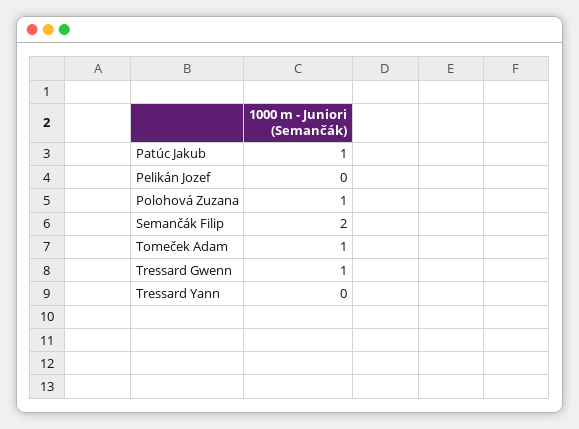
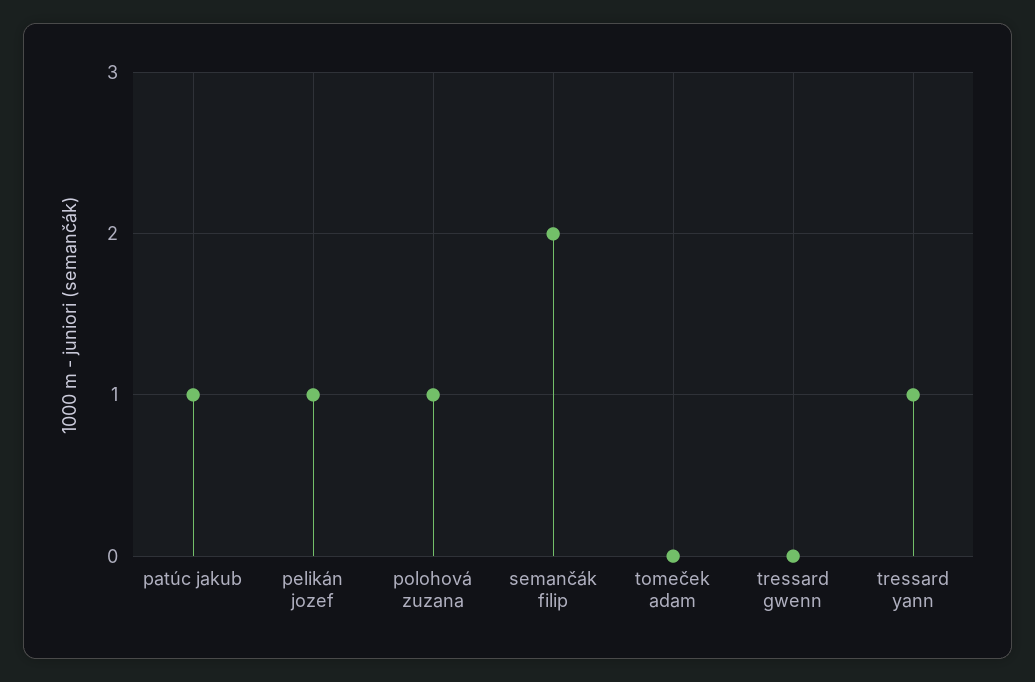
Pelikán Jozef: 0 -> 1
Tomeček Adam: 1 -> 0
Tressard Gwenn: 1 -> 0
Tressard Yann: 0 -> 1

